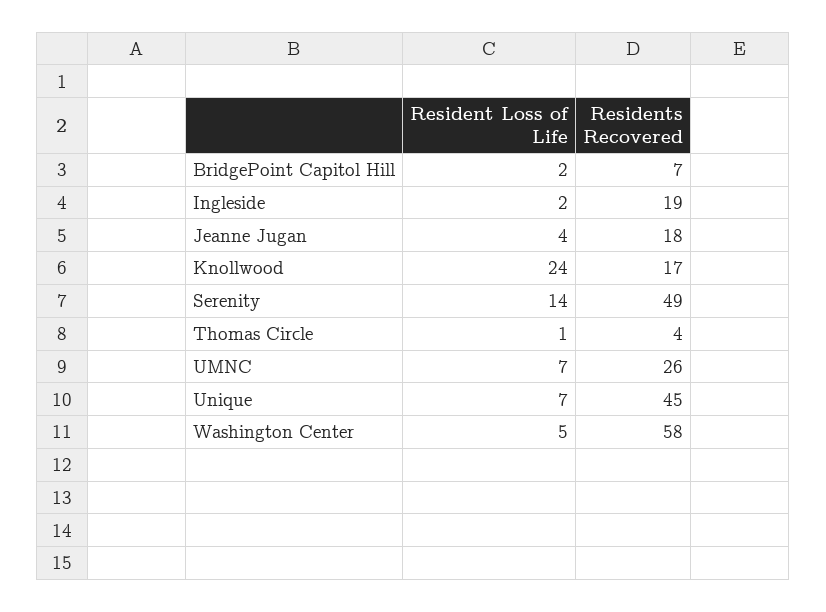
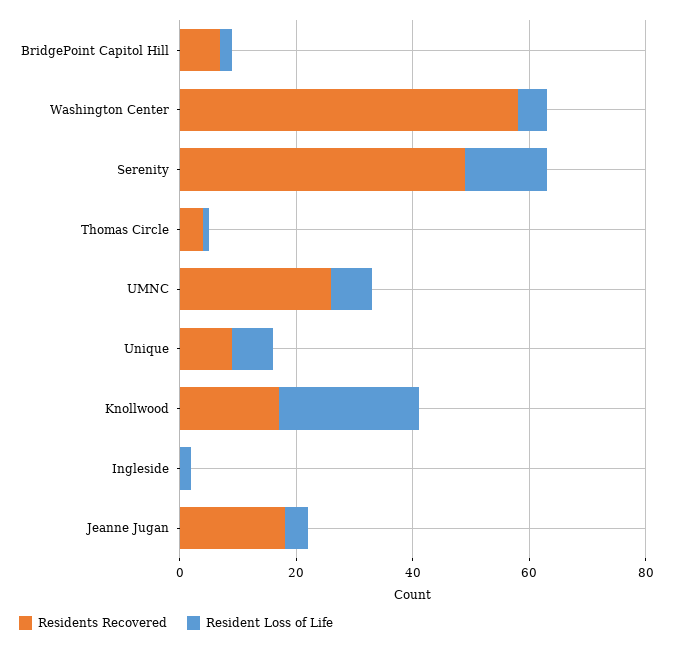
Residents Recovered, Ingleside: 19 -> 0
Residents Recovered, Unique: 45 -> 10

